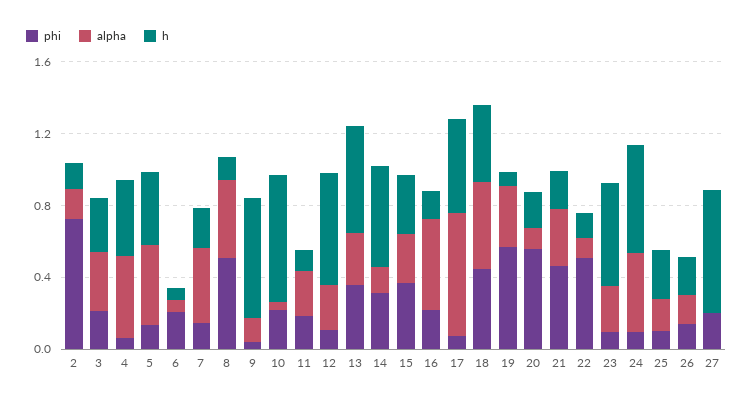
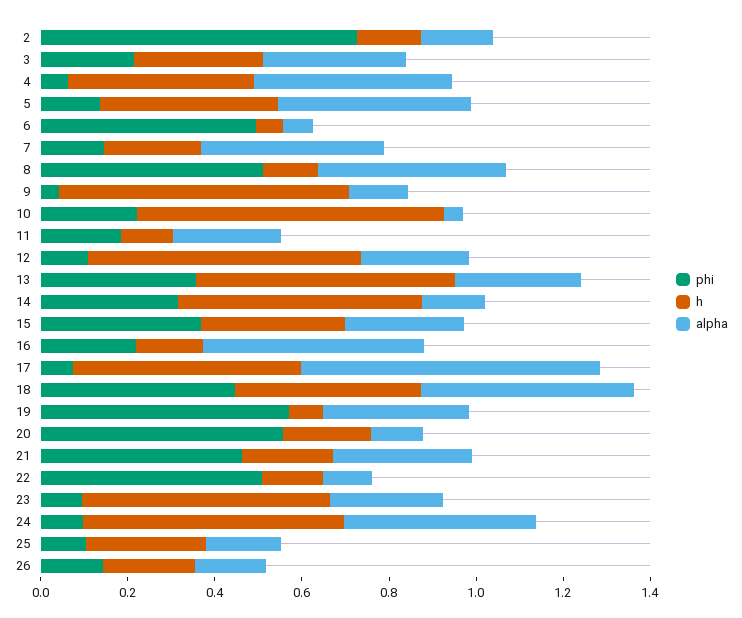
phi, 6: 0.2 -> 0.5
phi, 27: 0.2 -> none
alpha, 27: 0 -> none
h, 27: 0.7 -> none

